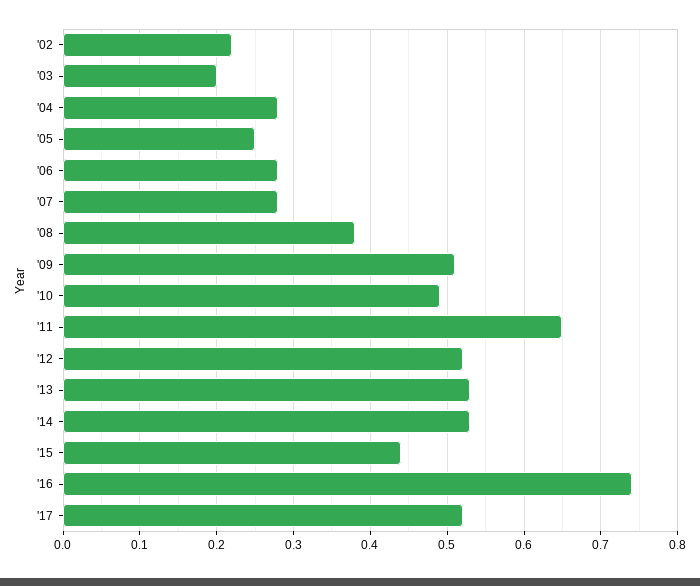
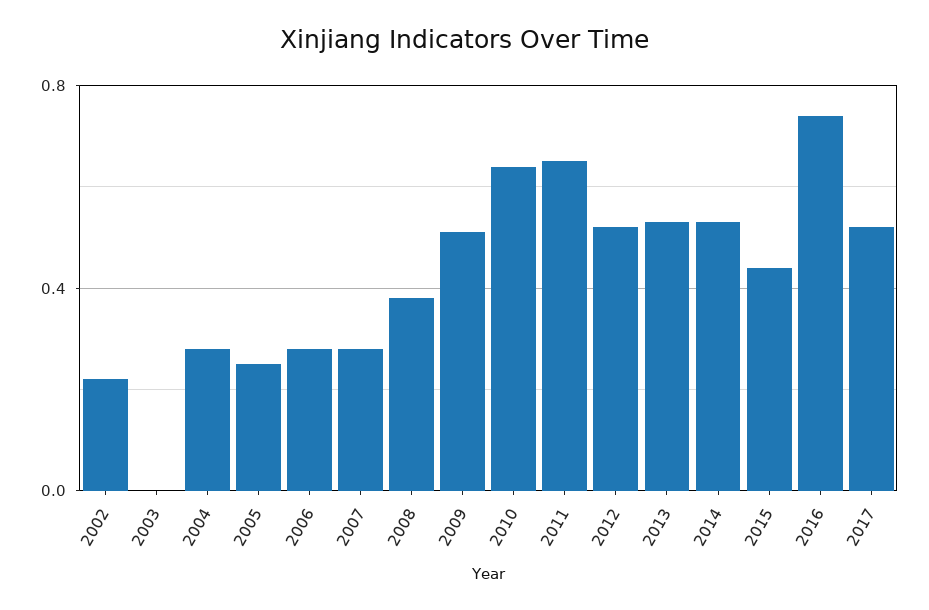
'03: 0.2 -> 0
'10: 0.49 -> 0.65

